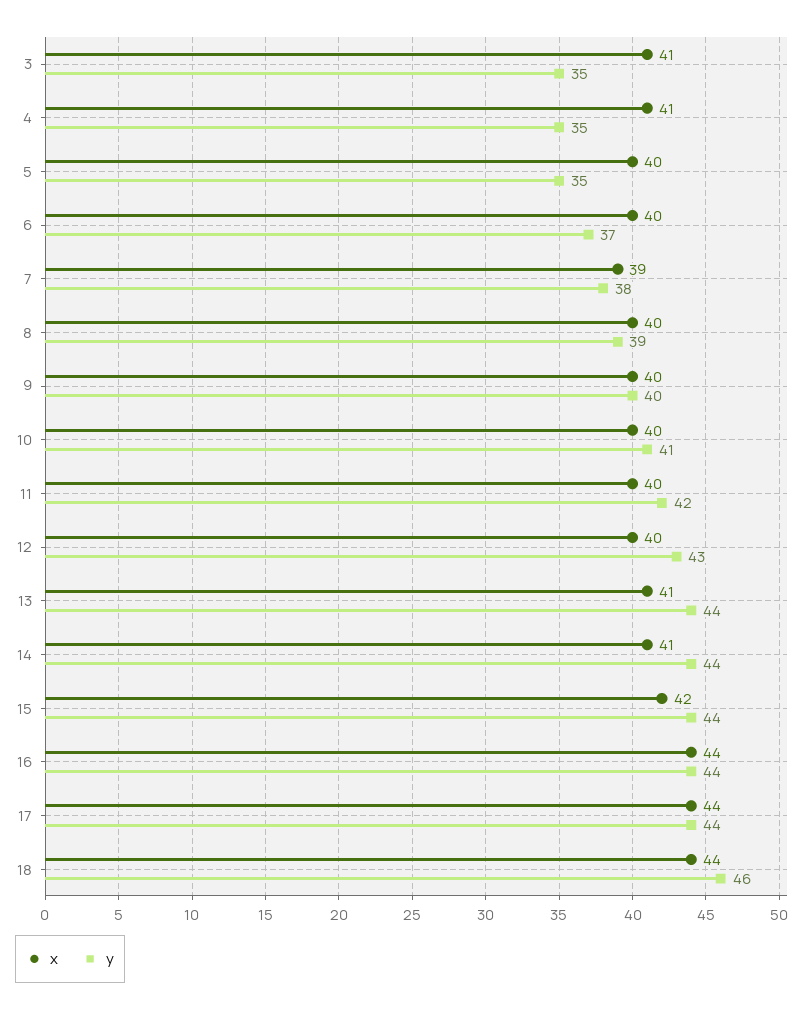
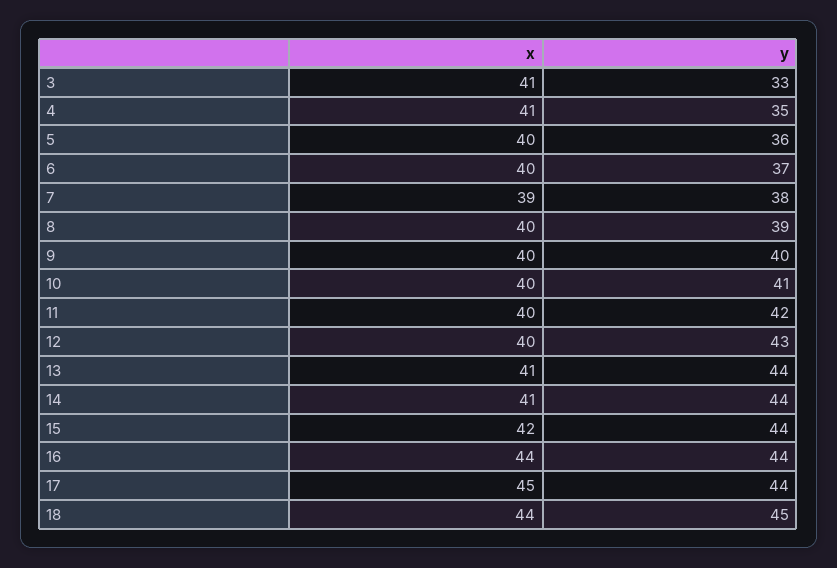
y, 3: 35 -> 33
y, 5: 35 -> 36
x, 17: 44 -> 45
y, 18: 46 -> 45

